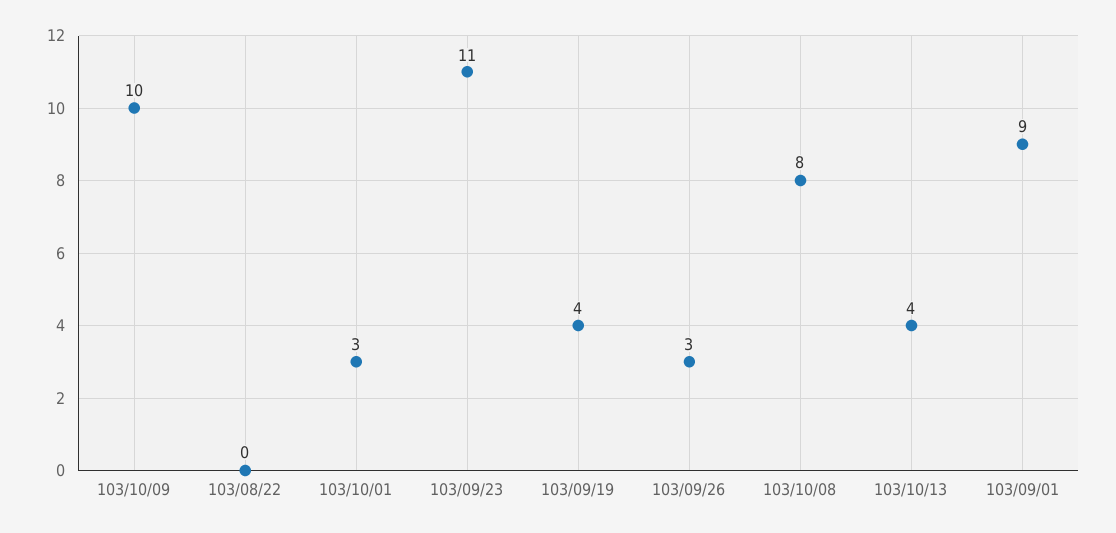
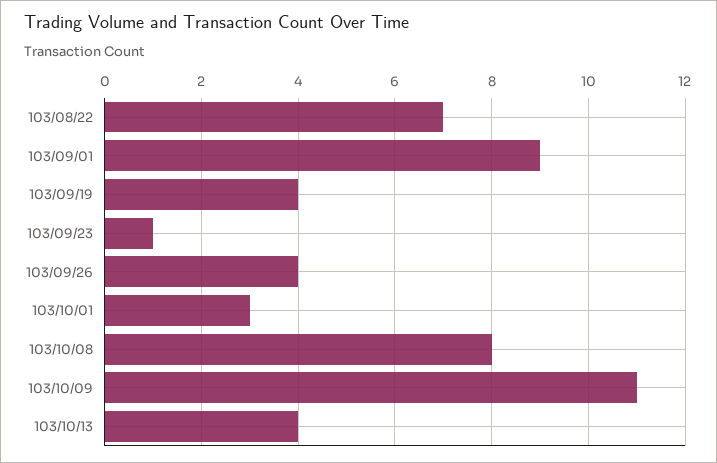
103/10/09: 10 -> 11
103/08/22: 0 -> 7
103/09/23: 11 -> 1
103/09/26: 3 -> 4

